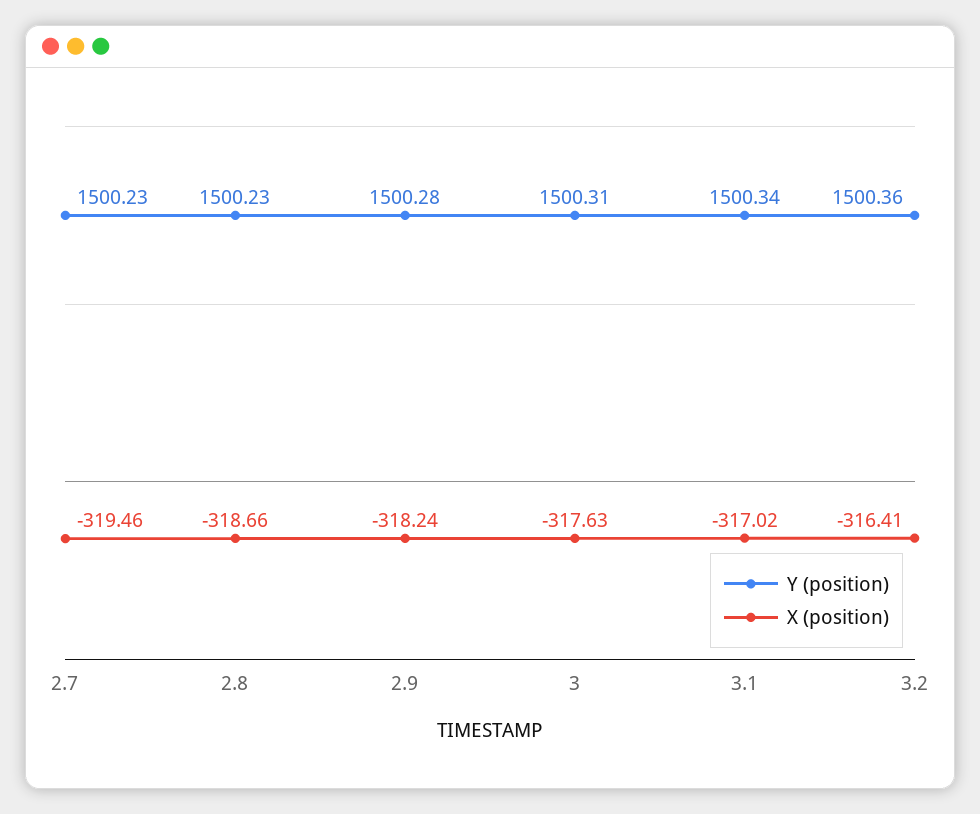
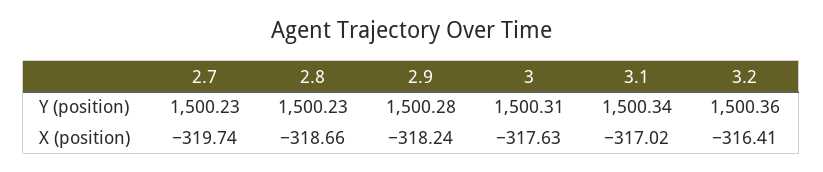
X (position), 2.7: -319.46 -> -319.74

